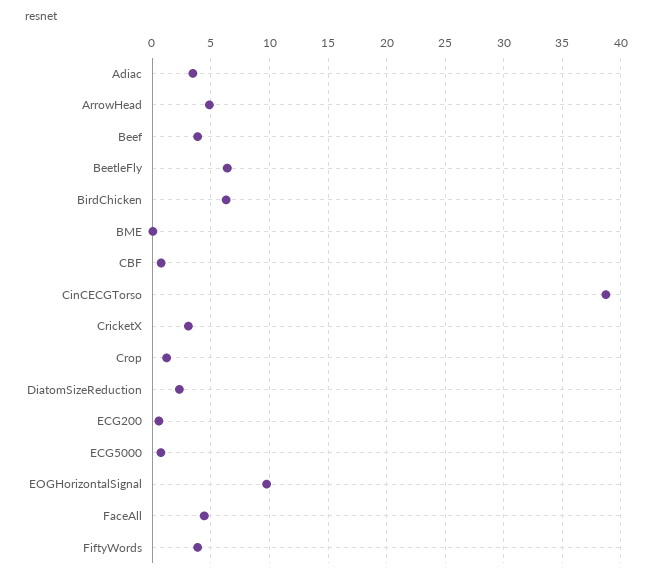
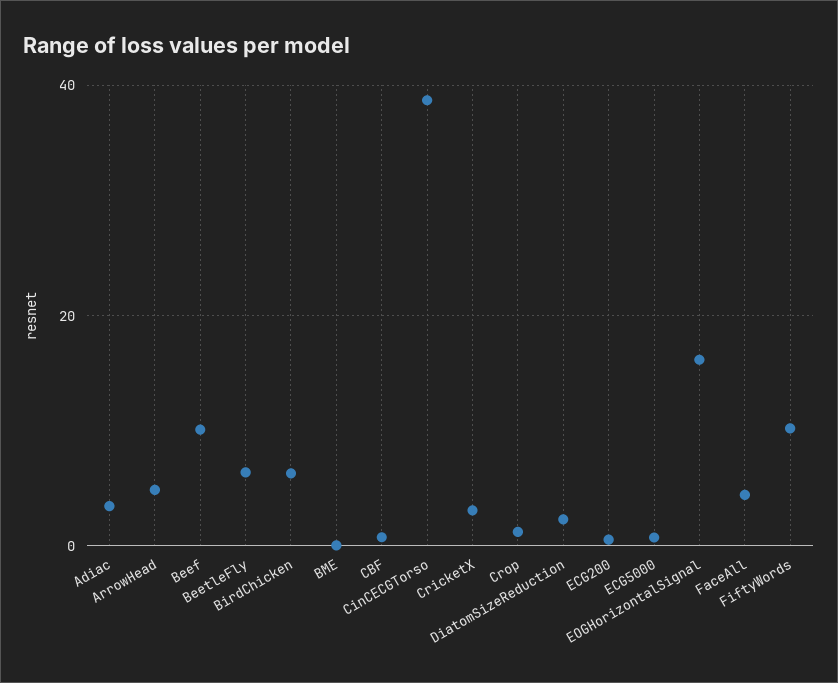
Beef: 4 -> 10
EOGHorizontalSignal: 10 -> 16
FiftyWords: 4 -> 10

